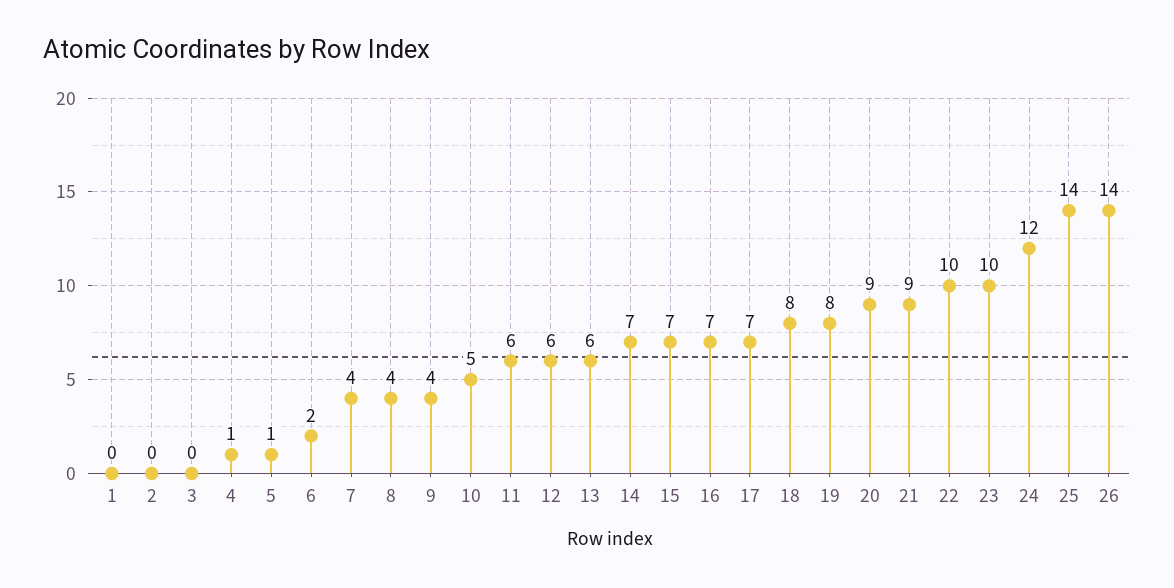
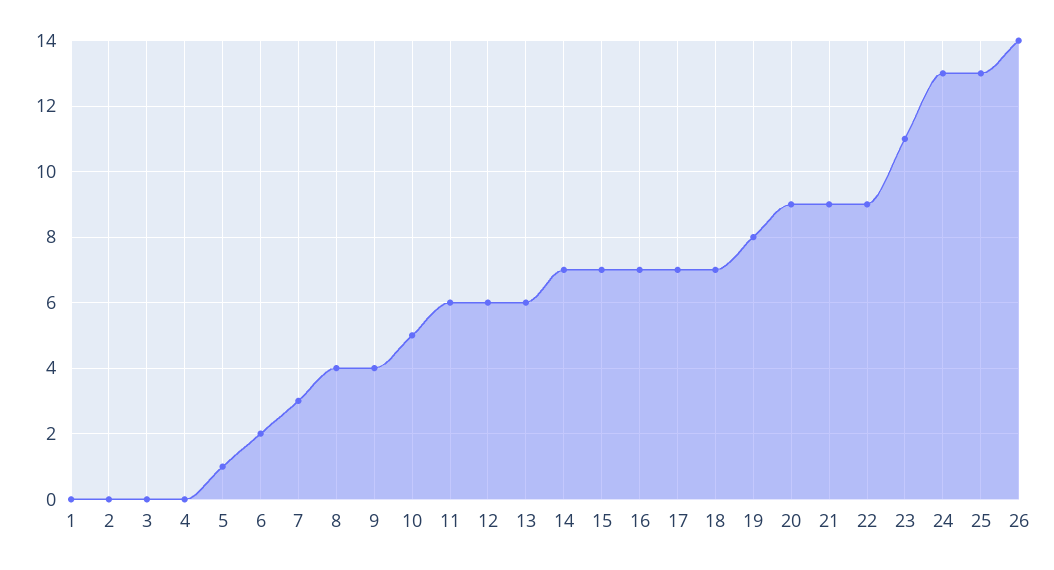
4: 1 -> 0
7: 4 -> 3
18: 8 -> 7
22: 10 -> 9
23: 10 -> 11
24: 12 -> 13
25: 14 -> 13

